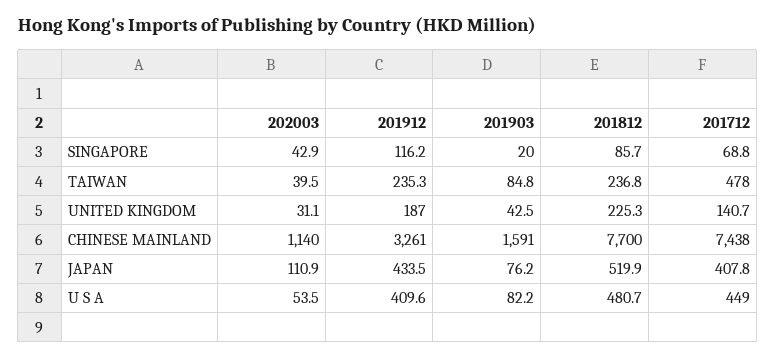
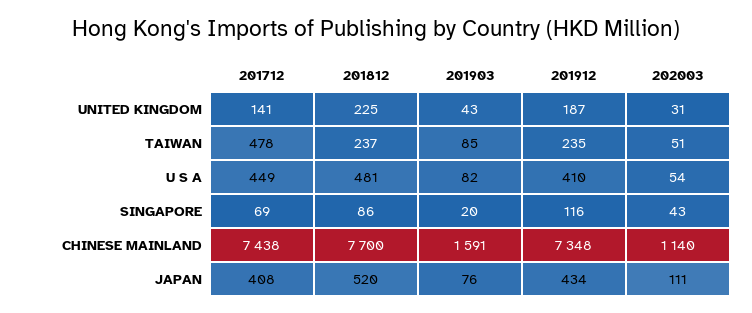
202003, TAIWAN: 39.5 -> 51
201912, CHINESE MAINLAND: 3261 -> 7348

